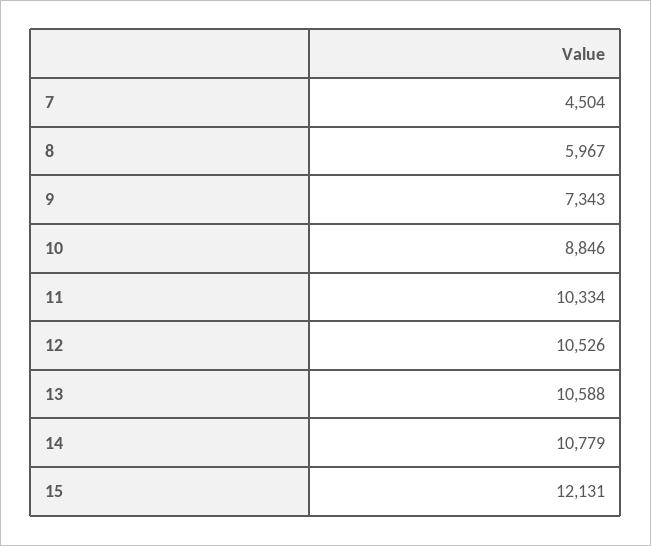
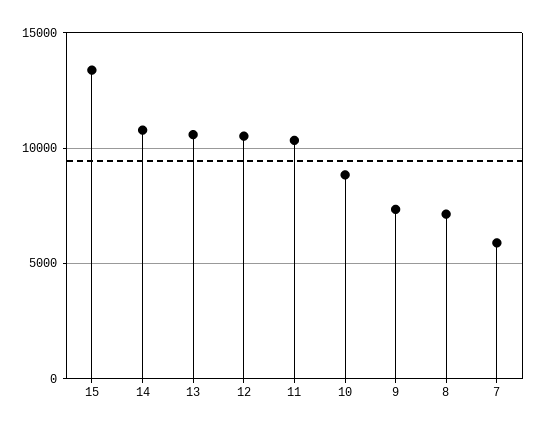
7: 4504 -> 6000
8: 5967 -> 7000
15: 12131 -> 13500

